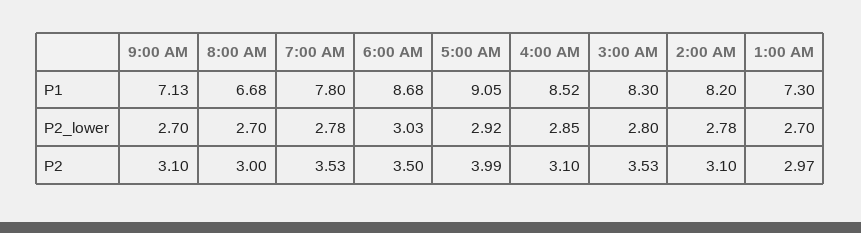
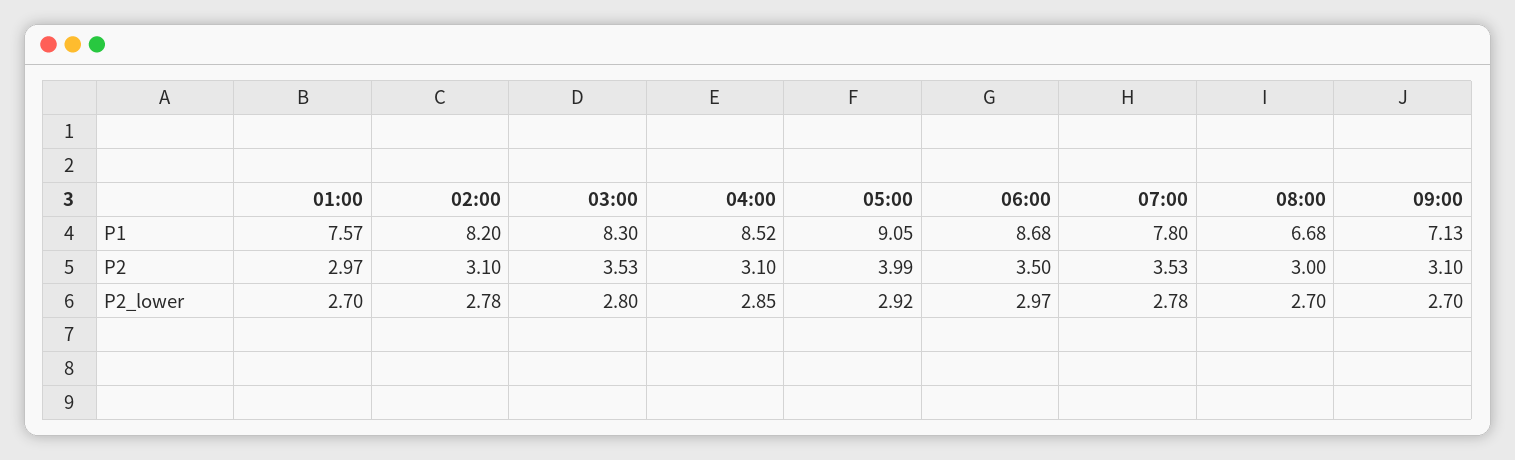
1:00 AM, P1: 7.3 -> 7.57
6:00 AM, P2_lower: 3.03 -> 2.97

